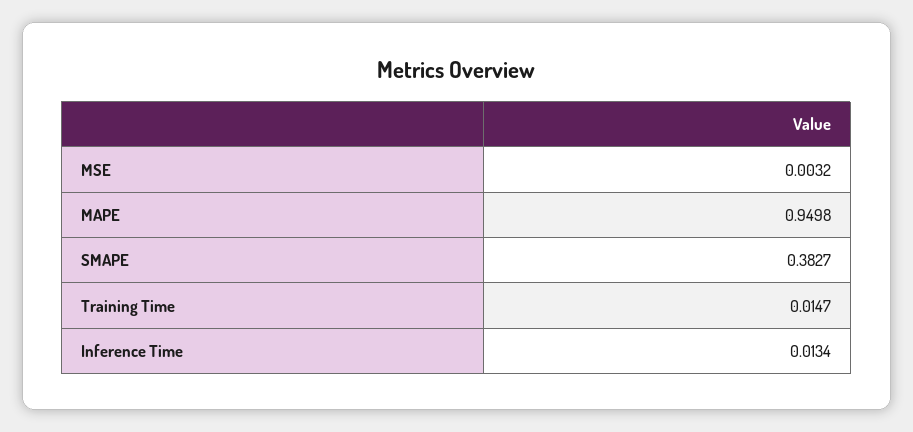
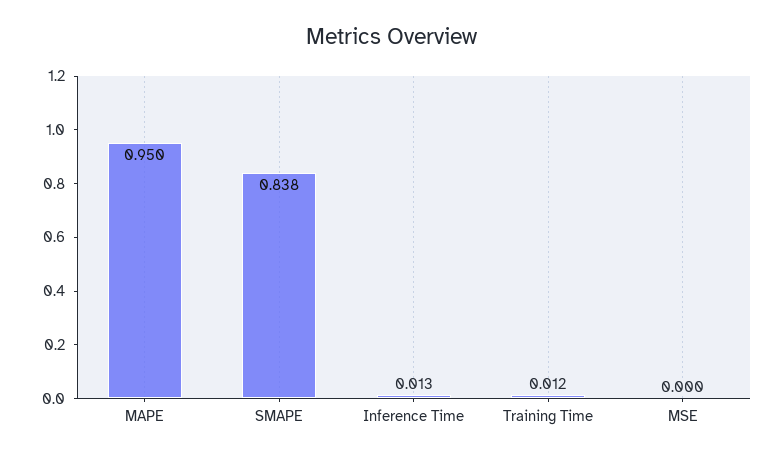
MSE: 0.0032 -> 0
SMAPE: 0.3827 -> 0.838
Training Time: 0.0147 -> 0.012

